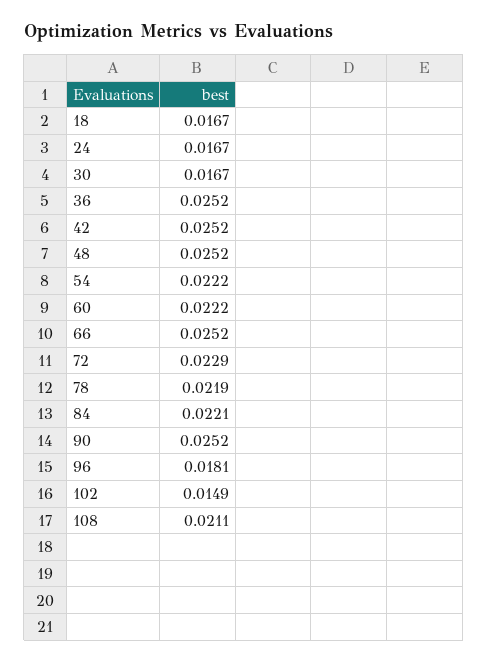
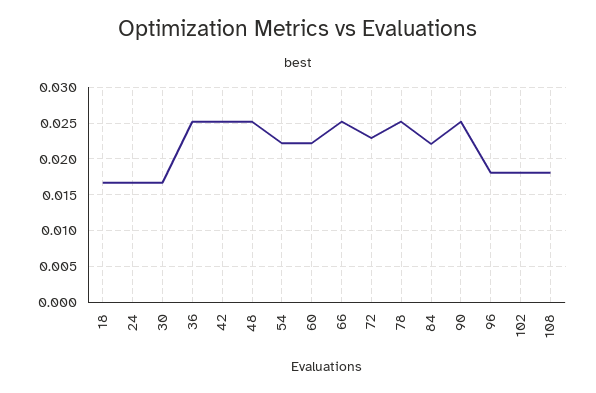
78: 0.0219 -> 0.025
102: 0.0149 -> 0.018
108: 0.0211 -> 0.018

